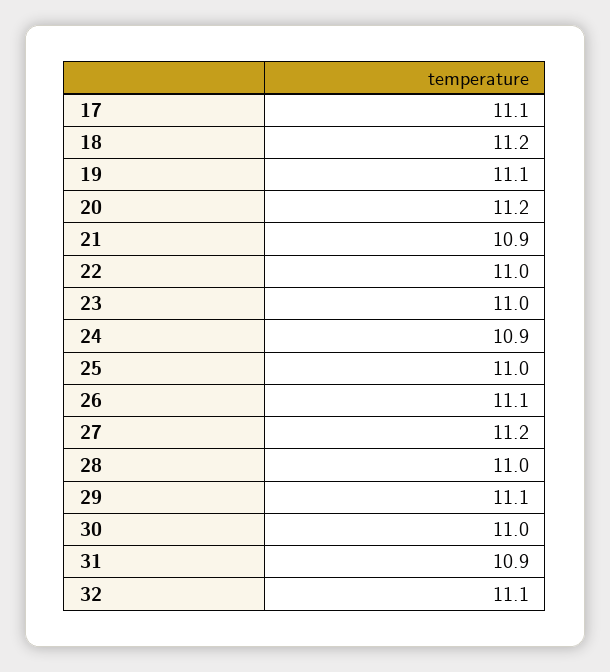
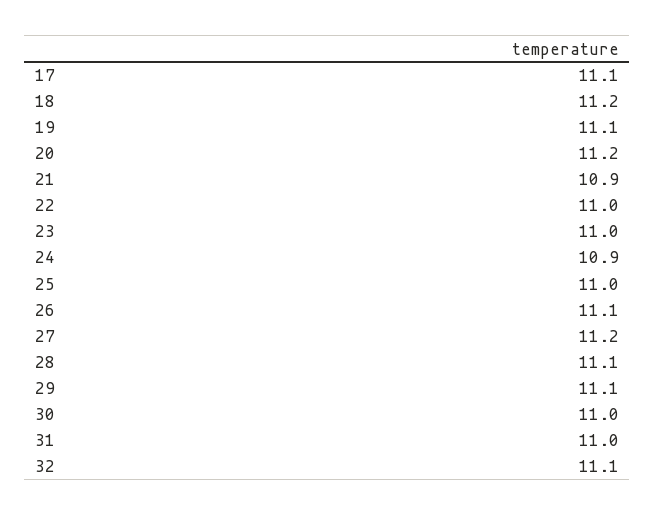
28: 11 -> 11.1
31: 10.9 -> 11

